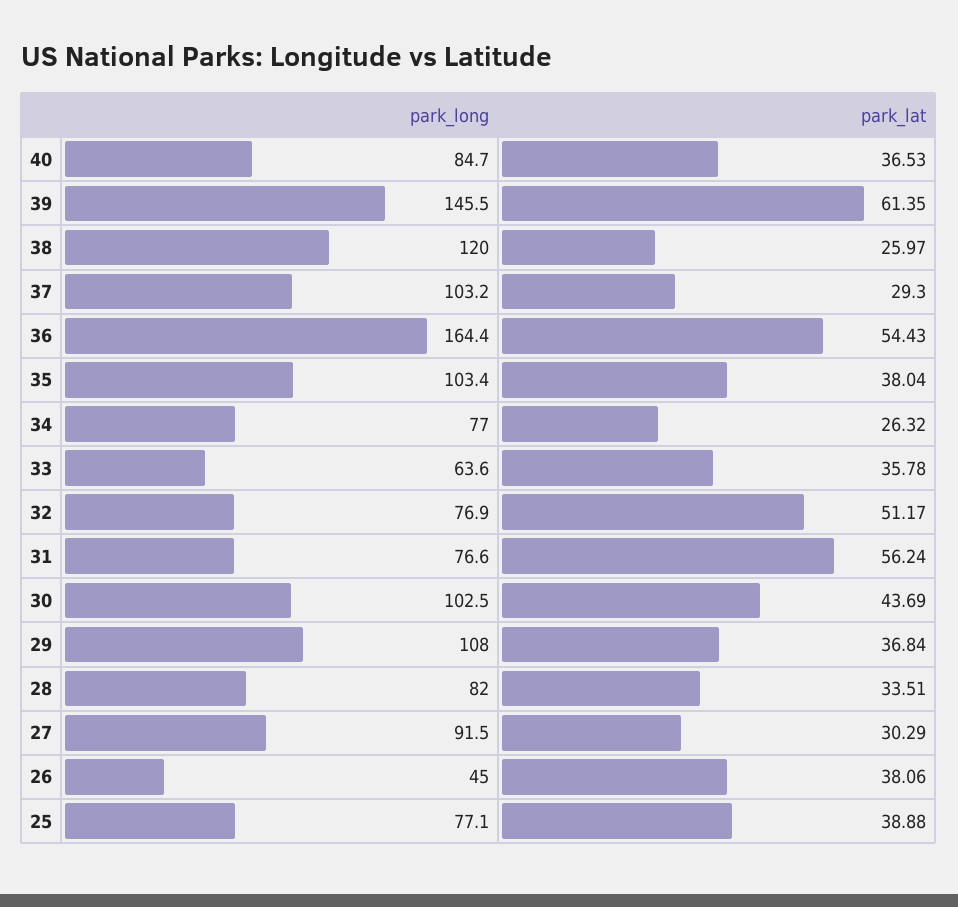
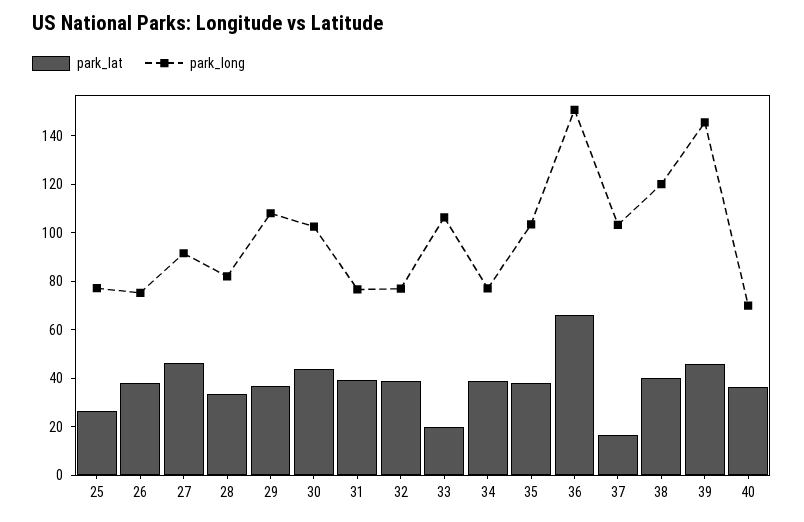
park_long, 40: 84.7 -> 70
park_lat, 39: 61.35 -> 45
park_lat, 38: 25.97 -> 40
park_lat, 37: 29.3 -> 15
park_long, 36: 164.4 -> 150
park_lat, 36: 54.43 -> 65
park_lat, 34: 26.32 -> 40
park_long, 33: 63.6 -> 105
park_lat, 33: 35.78 -> 20
park_lat, 32: 51.17 -> 40
park_lat, 31: 56.24 -> 40
park_lat, 27: 30.29 -> 45
park_long, 26: 45 -> 75
park_lat, 25: 38.88 -> 25

